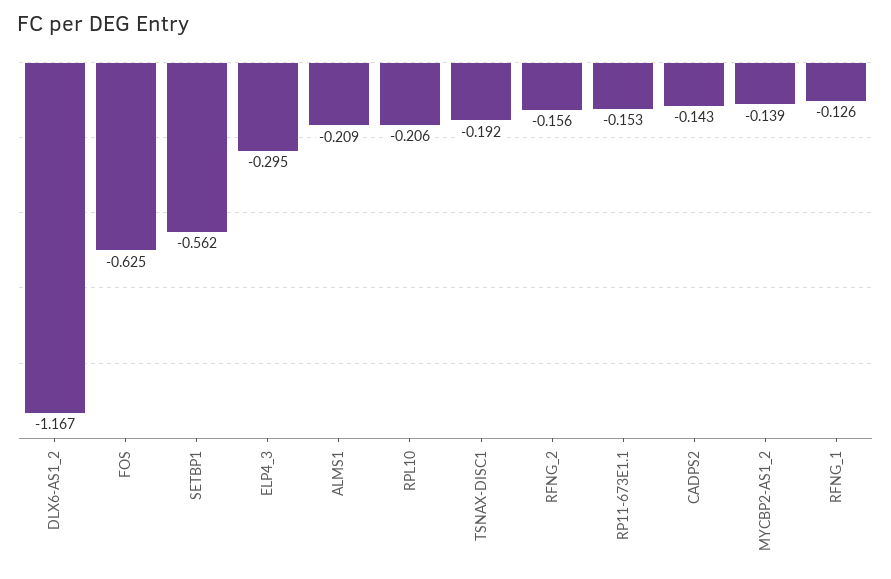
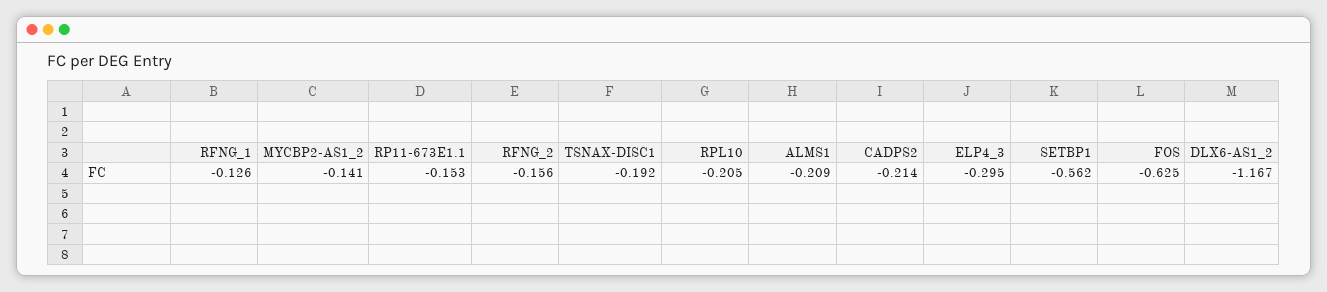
RPL10: -0.206 -> -0.205
CADPS2: -0.143 -> -0.214
MYCBP2-AS1_2: -0.139 -> -0.141

